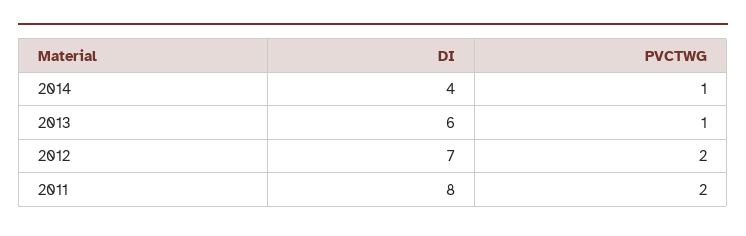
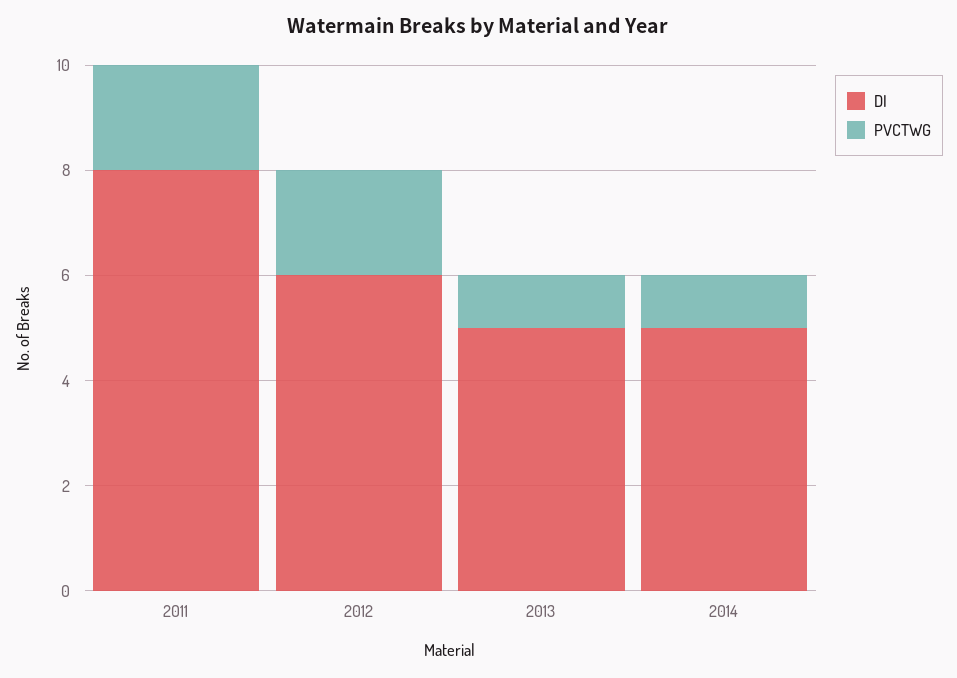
DI, 2014: 4 -> 5
DI, 2013: 6 -> 5
DI, 2012: 7 -> 6

